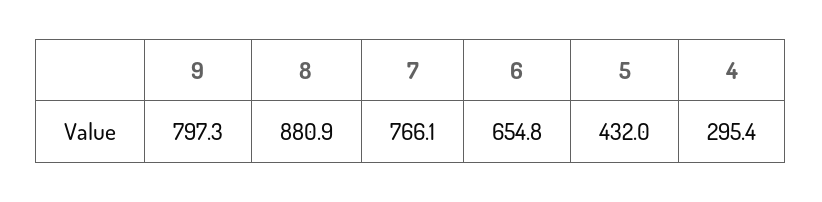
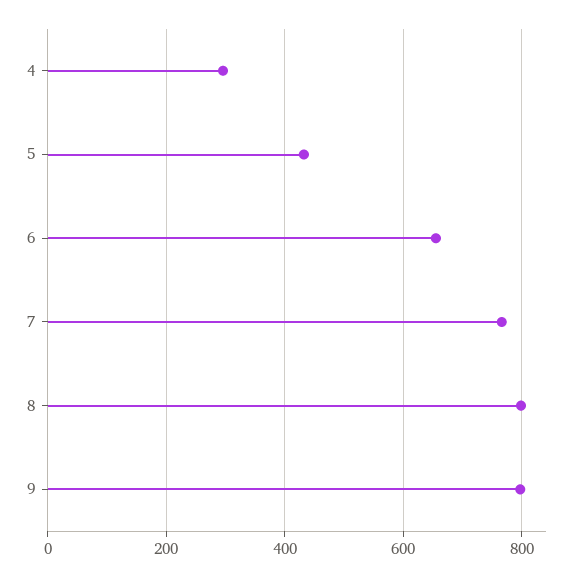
8: 880.9 -> 800

